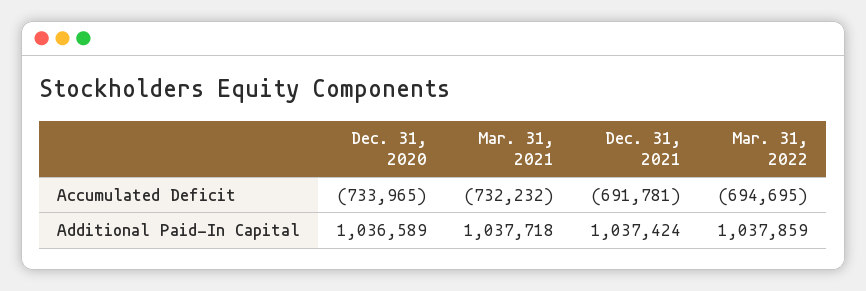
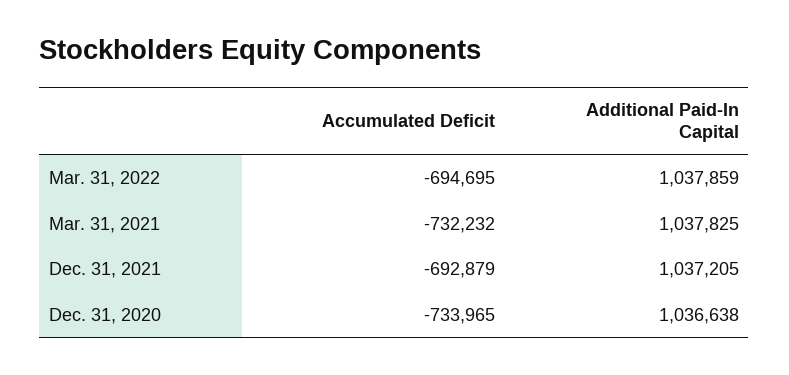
Dec. 31, 2021, Accumulated Deficit: -691781 -> -692879
Dec. 31, 2020, Additional Paid-In Capital: 1036589 -> 1036638
Mar. 31, 2021, Additional Paid-In Capital: 1037718 -> 1037825
Dec. 31, 2021, Additional Paid-In Capital: 1037424 -> 1037205

